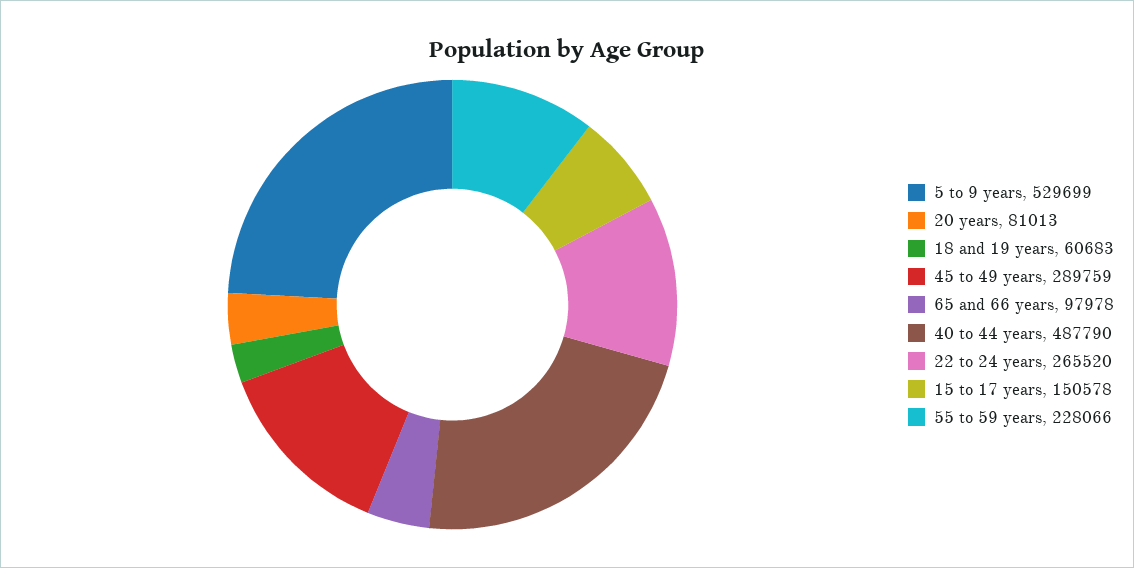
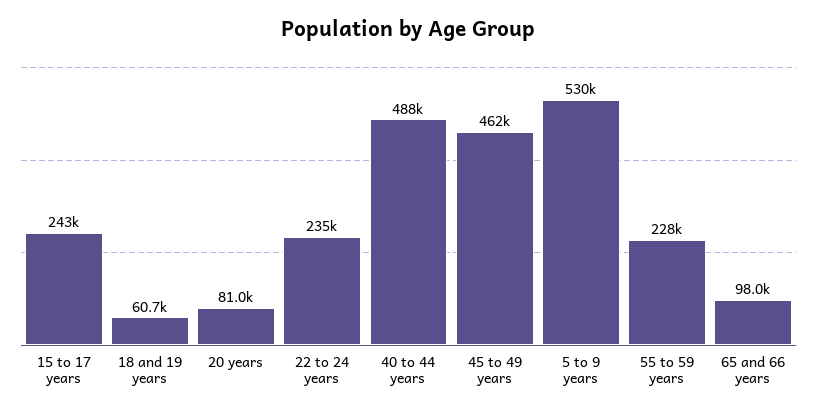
45 to 49 years: 289759 -> 462000
22 to 24 years: 265520 -> 235000
15 to 17 years: 150578 -> 243000

